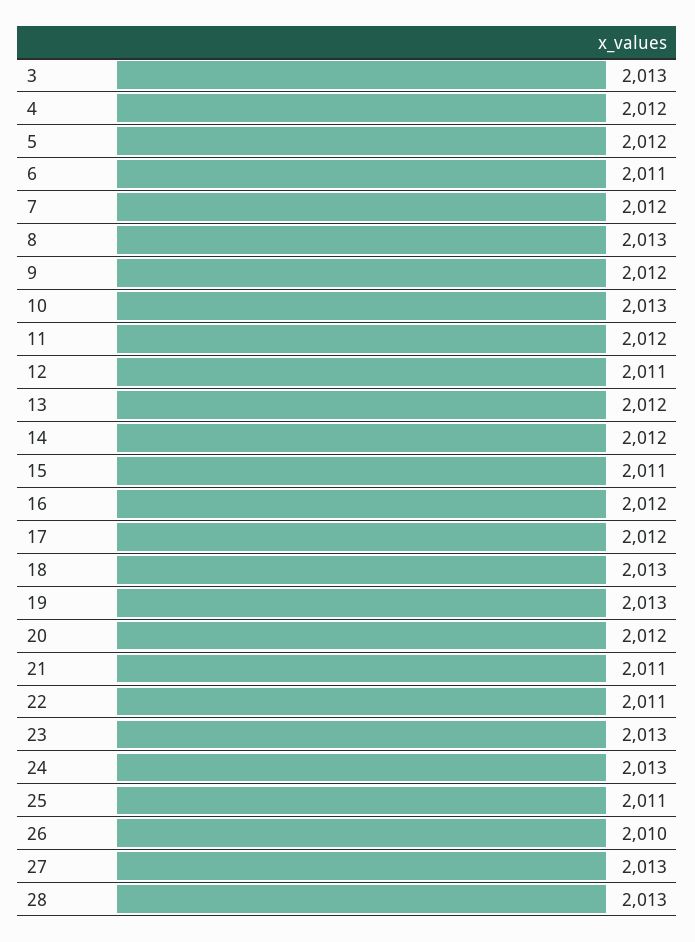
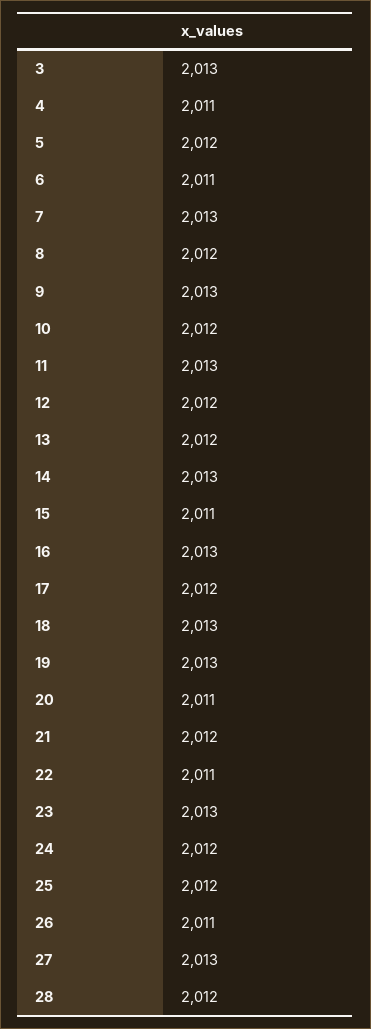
4: 2012 -> 2011
7: 2012 -> 2013
8: 2013 -> 2012
9: 2012 -> 2013
10: 2013 -> 2012
11: 2012 -> 2013
12: 2011 -> 2012
14: 2012 -> 2013
16: 2012 -> 2013
20: 2012 -> 2011
21: 2011 -> 2012
24: 2013 -> 2012
25: 2011 -> 2012
26: 2010 -> 2011
28: 2013 -> 2012

